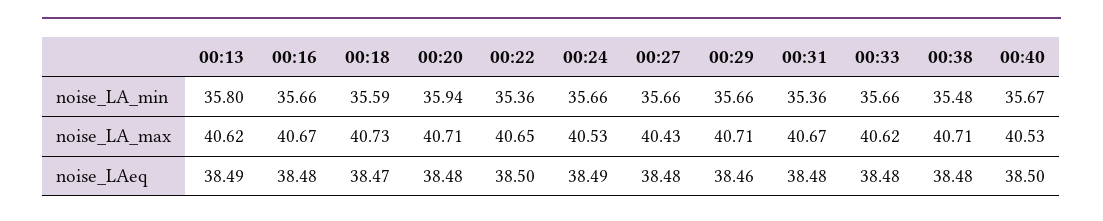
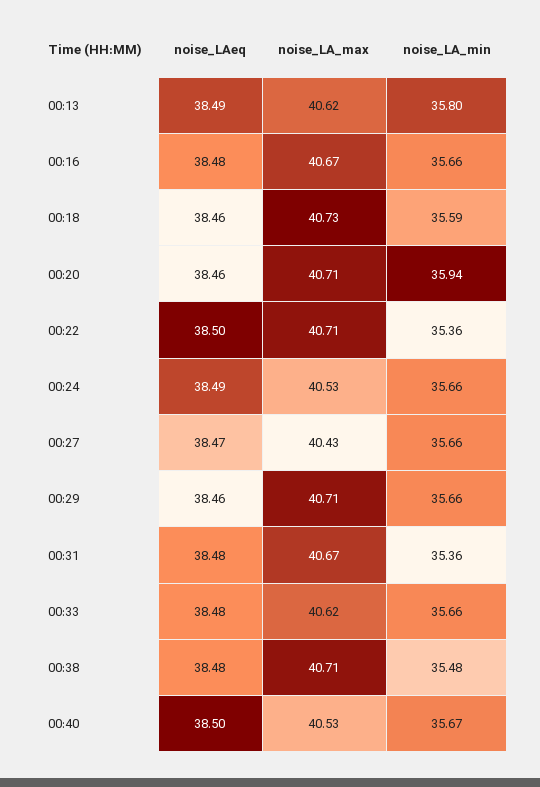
00:22, noise_LA_max: 40.65 -> 40.71
00:18, noise_LAeq: 38.47 -> 38.46
00:20, noise_LAeq: 38.48 -> 38.46
00:27, noise_LAeq: 38.48 -> 38.47

